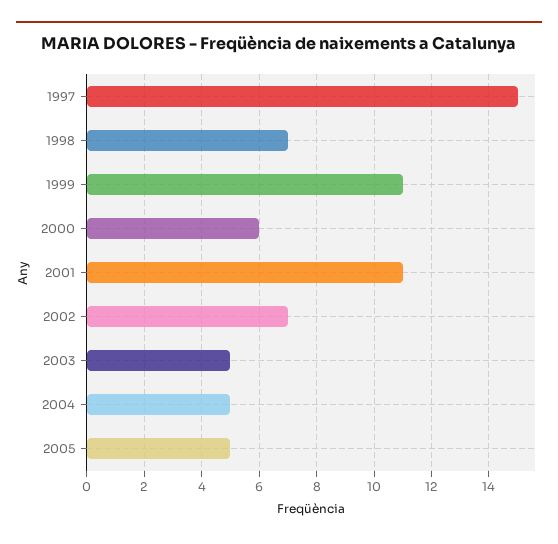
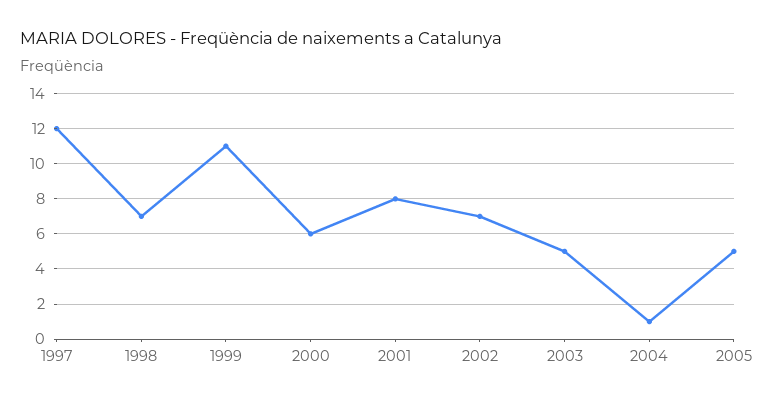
1997: 15 -> 12
2001: 11 -> 8
2004: 5 -> 1

